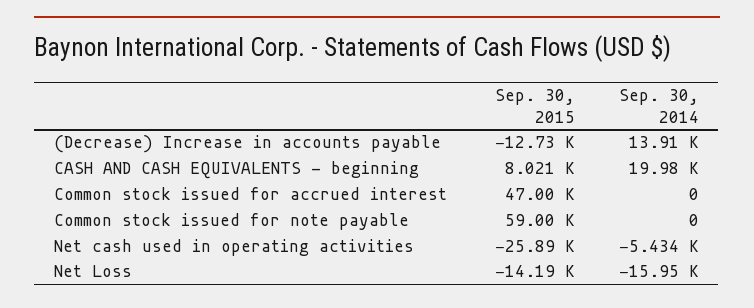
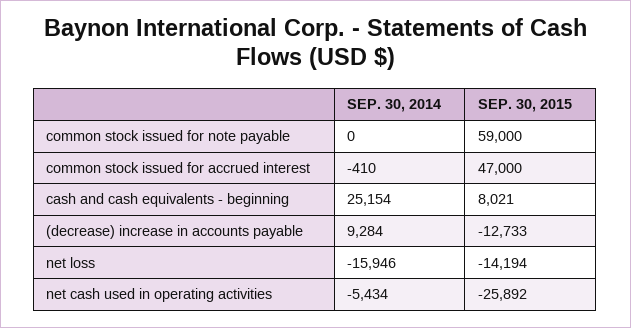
Sep. 30, 2014, (Decrease) Increase in accounts payable: 13910 -> 9284
Sep. 30, 2014, CASH AND CASH EQUIVALENTS - beginning: 19980 -> 25154
Sep. 30, 2014, Common stock issued for accrued interest: 0 -> -410

